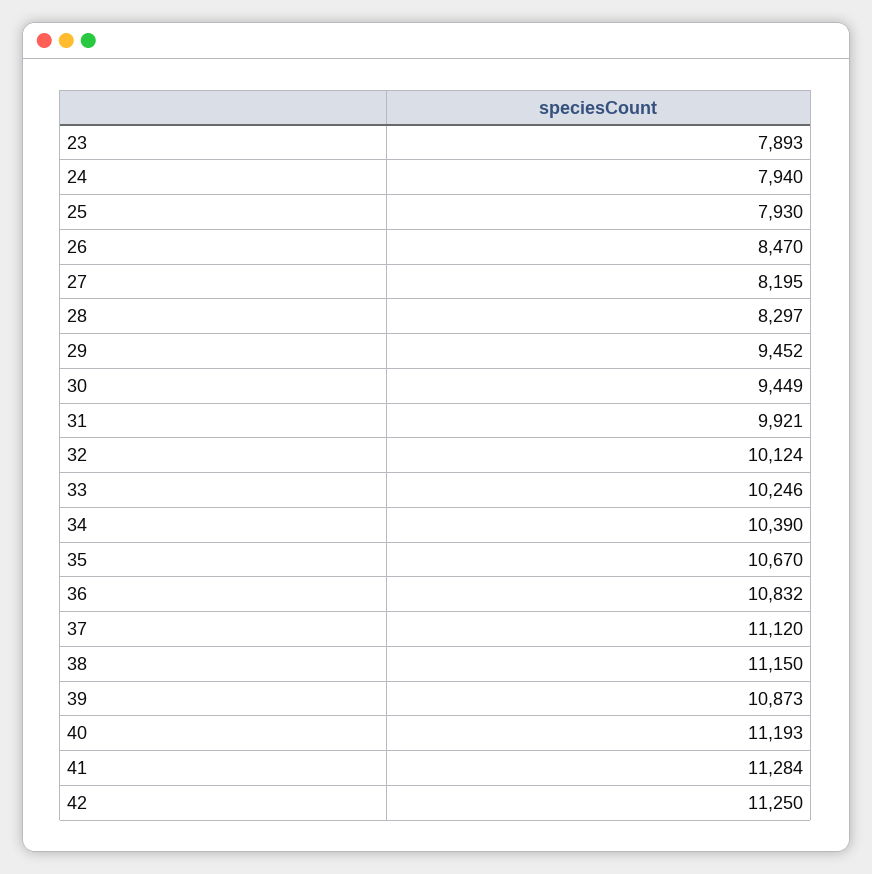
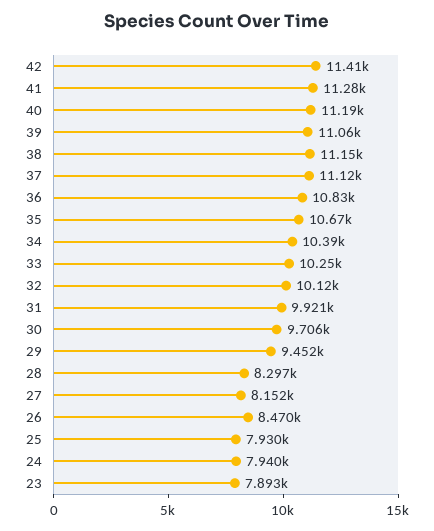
27: 8195 -> 8152
30: 9449 -> 9706
39: 10873 -> 11060
42: 11250 -> 11410

